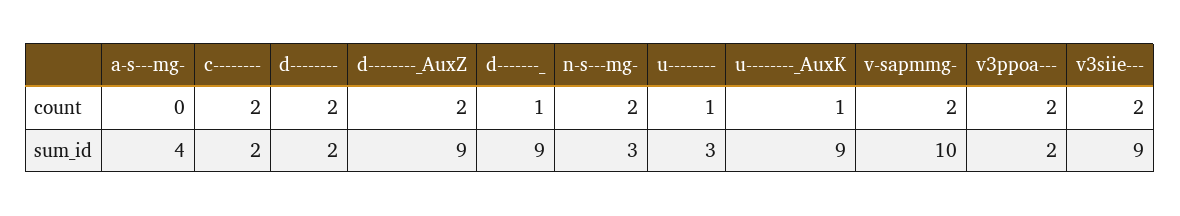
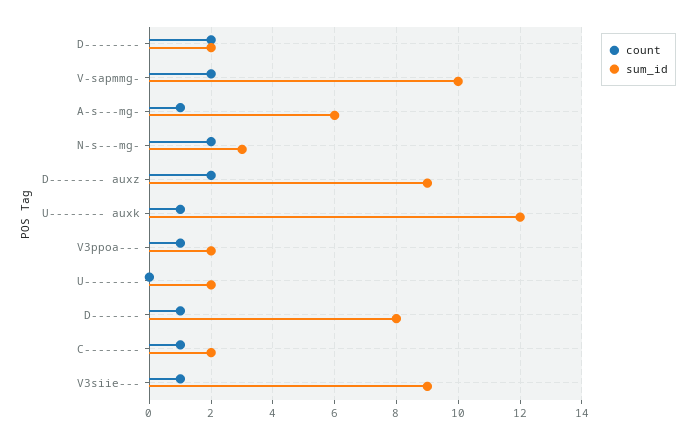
count, a-s---mg-: 0 -> 1
count, c--------: 2 -> 1
count, u--------: 1 -> 0
count, v3ppoa---: 2 -> 1
count, v3siie---: 2 -> 1
sum_id, a-s---mg-: 4 -> 6
sum_id, d-------_: 9 -> 8
sum_id, u--------: 3 -> 2
sum_id, u--------_AuxK: 9 -> 12

